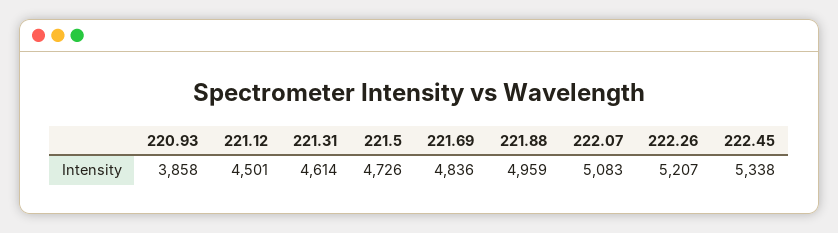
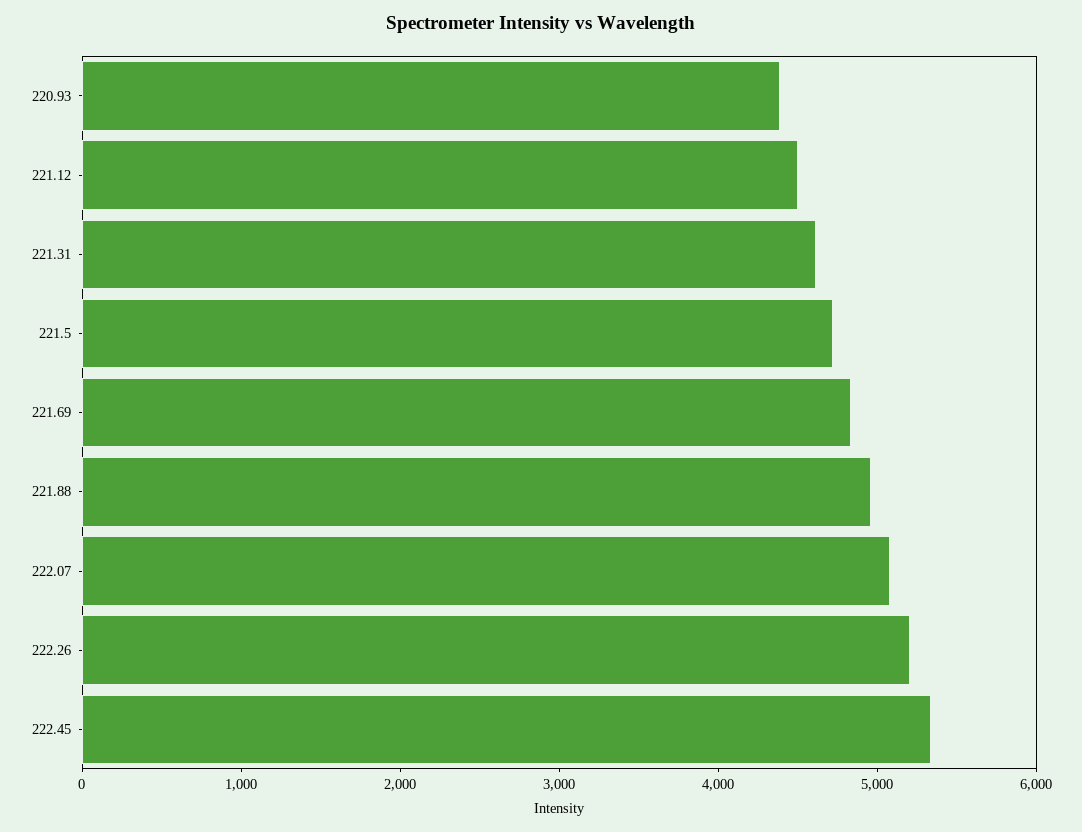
220.93: 3858 -> 4400

